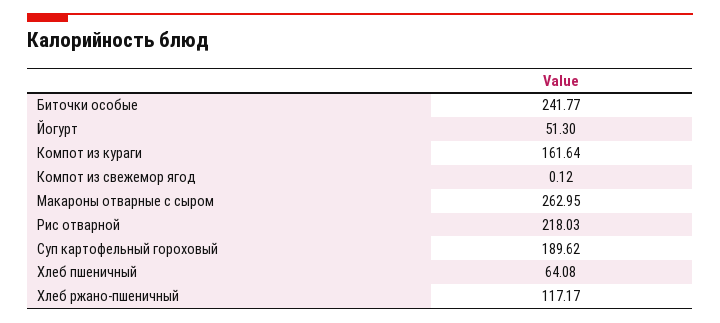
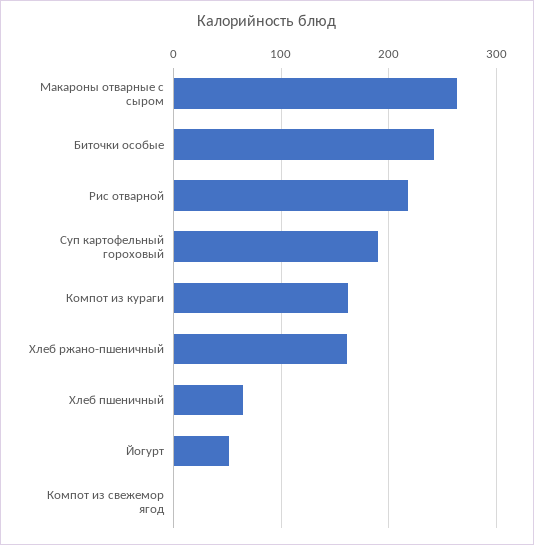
Хлеб ржано-пшеничный: 117.17 -> 160

